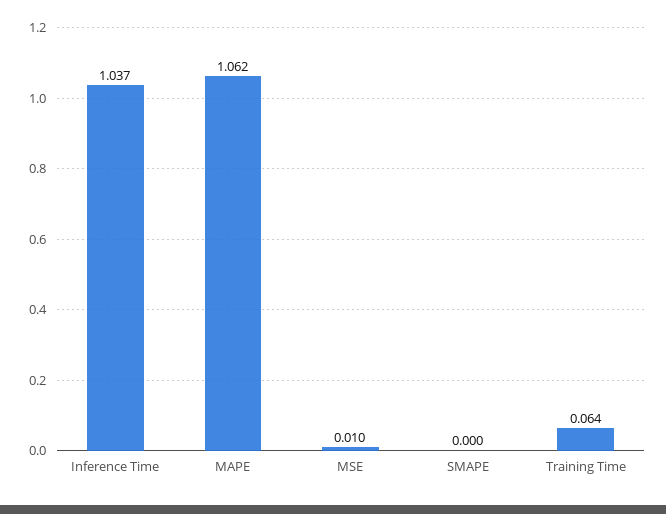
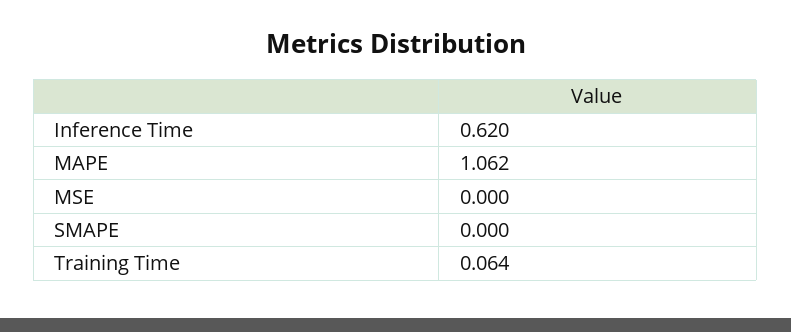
Inference Time: 1.037 -> 0.62
MSE: 0.01 -> 0

